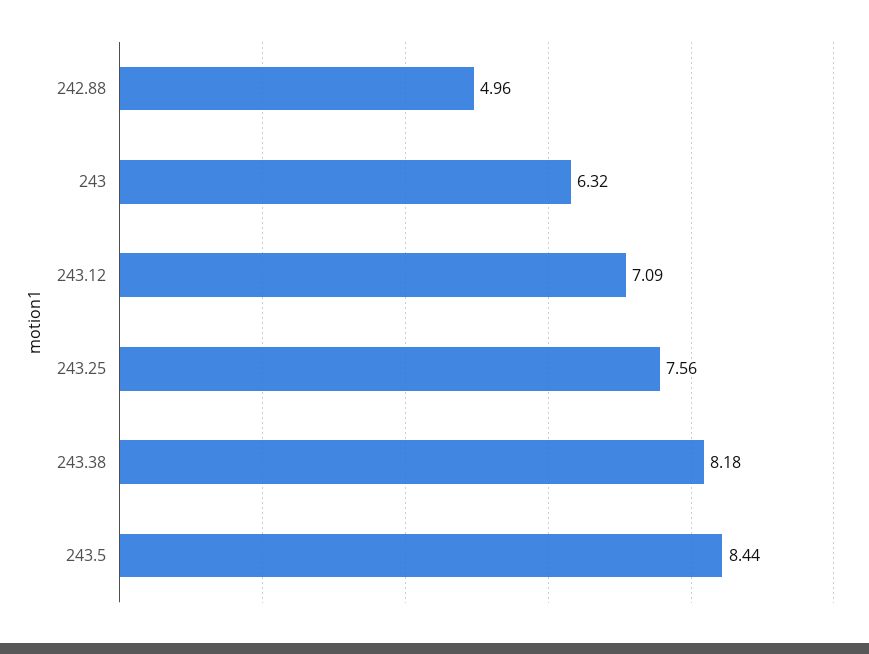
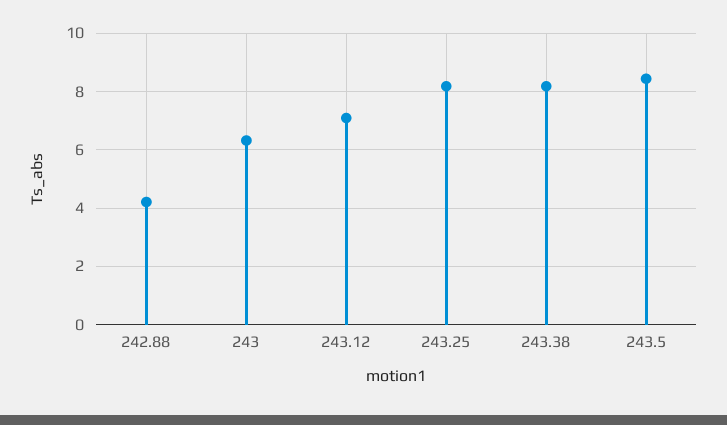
242.88: 4.96 -> 4.25
243.25: 7.56 -> 8.25

